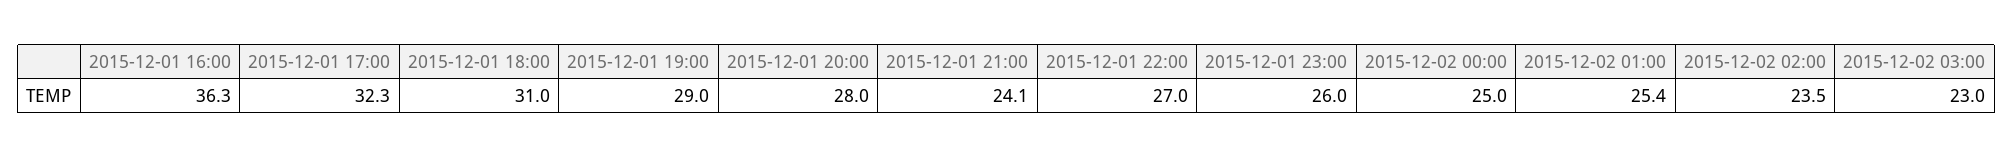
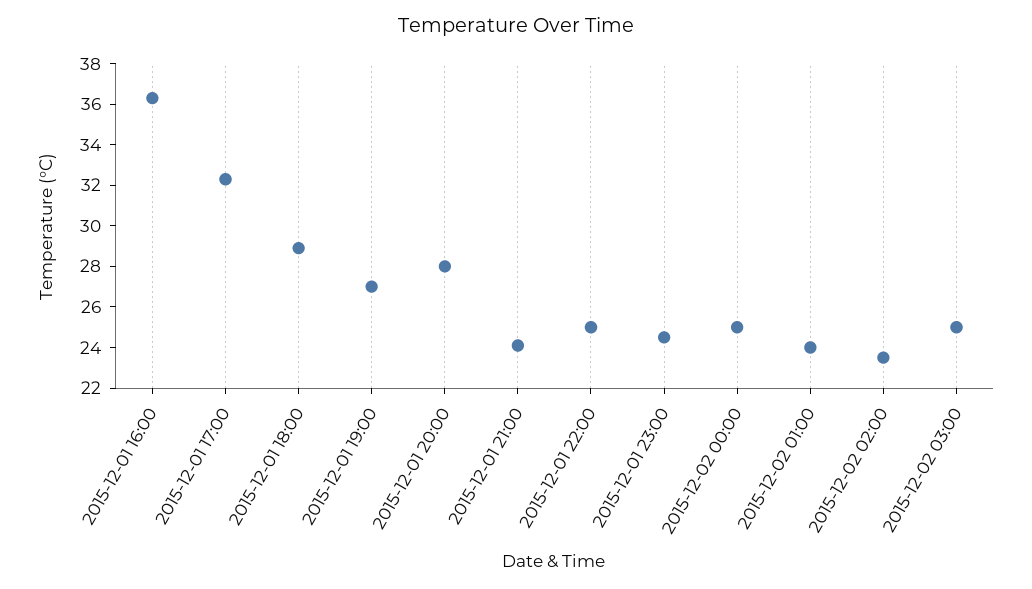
2015-12-01 18:00: 31 -> 29
2015-12-01 19:00: 29 -> 27
2015-12-01 22:00: 27 -> 25
2015-12-01 23:00: 26 -> 24.5
2015-12-02 01:00: 25.4 -> 24
2015-12-02 03:00: 23 -> 25

